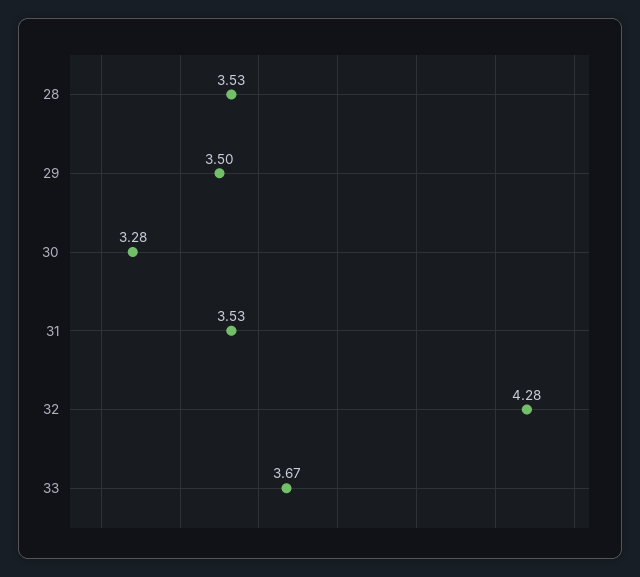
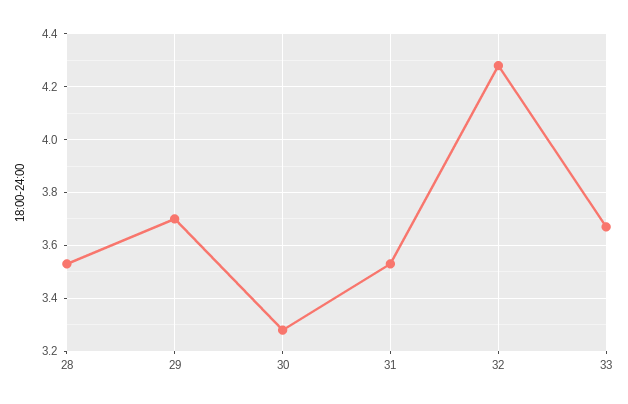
29: 3.5 -> 3.7

